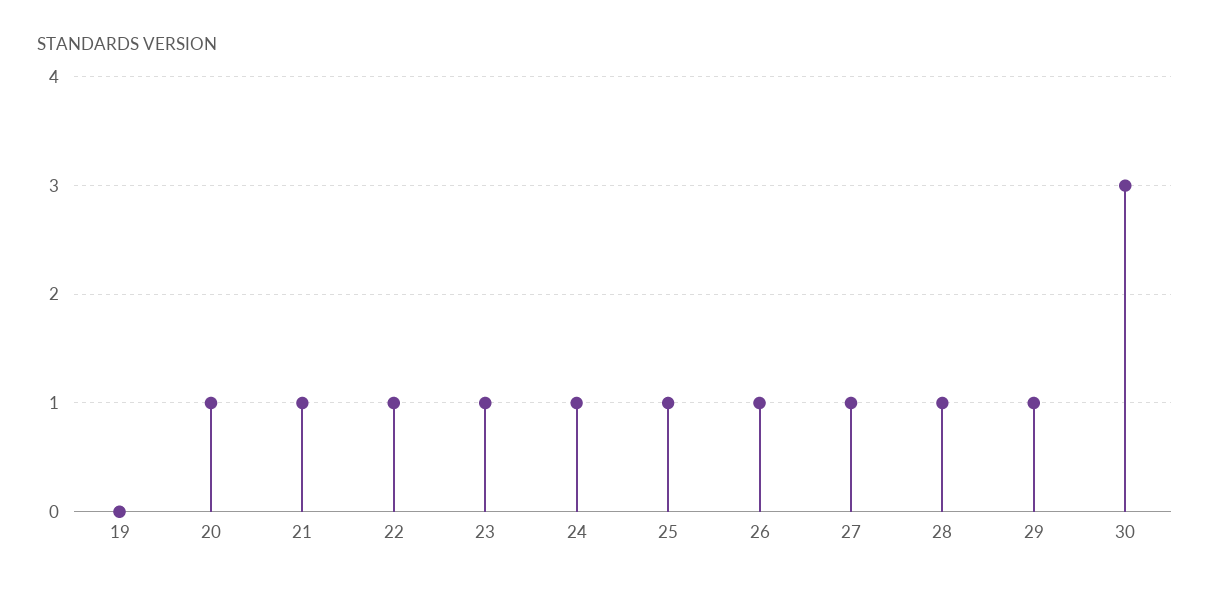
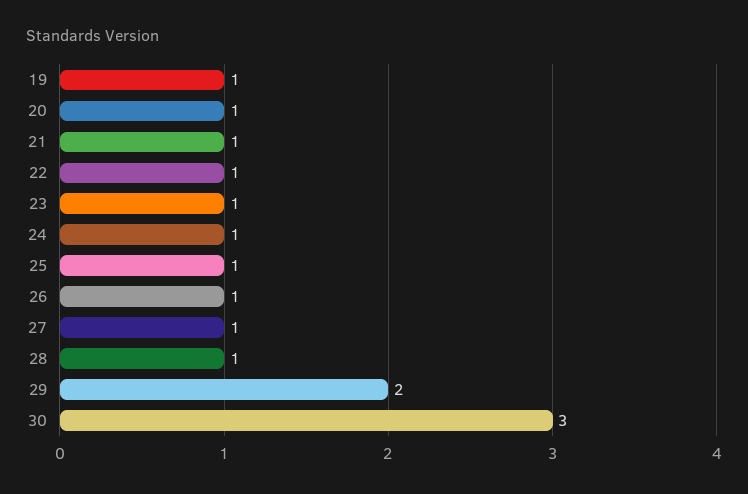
19: 0 -> 1
29: 1 -> 2

